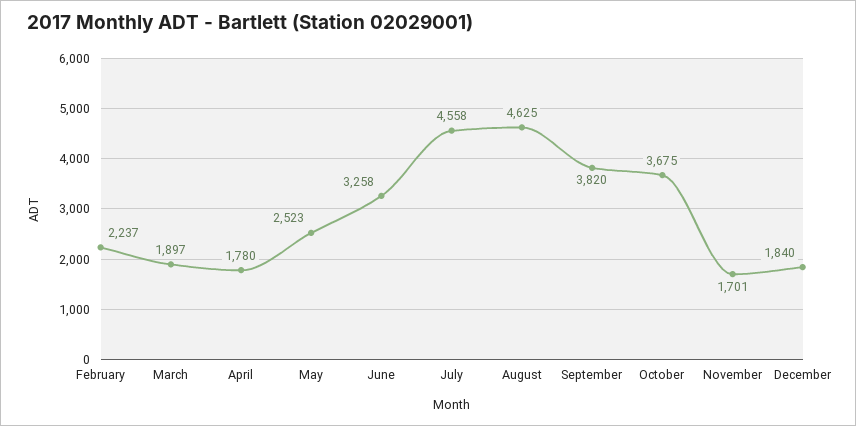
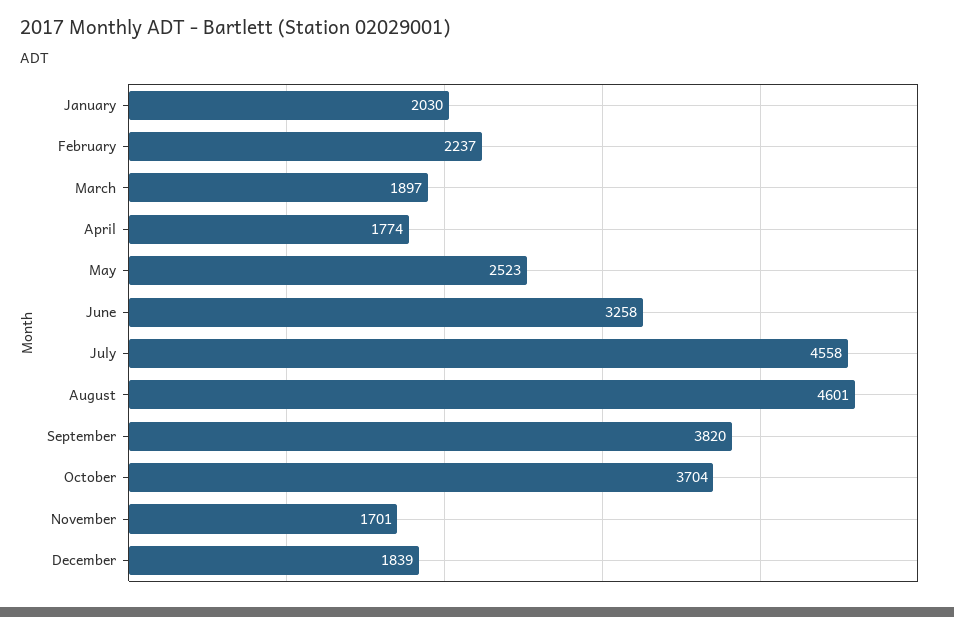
April: 1780 -> 1774
August: 4625 -> 4601
October: 3675 -> 3704
December: 1840 -> 1839
January: none -> 2030

